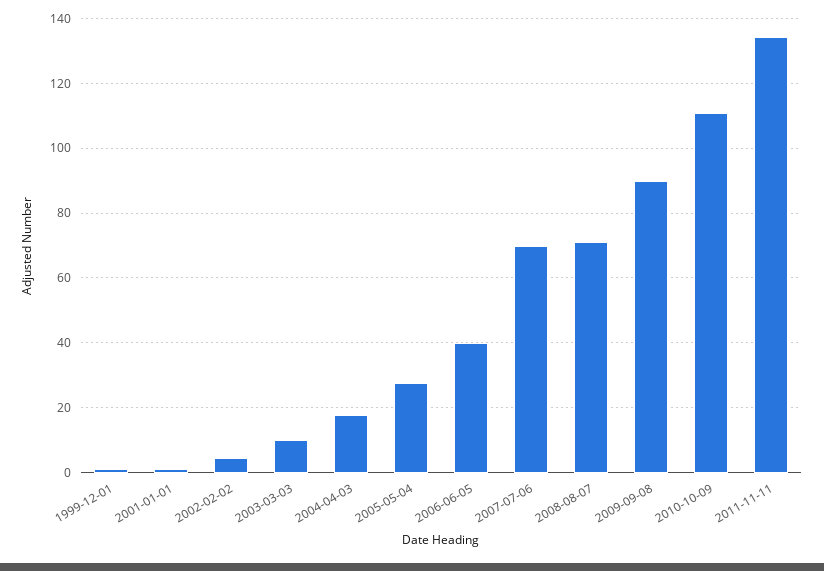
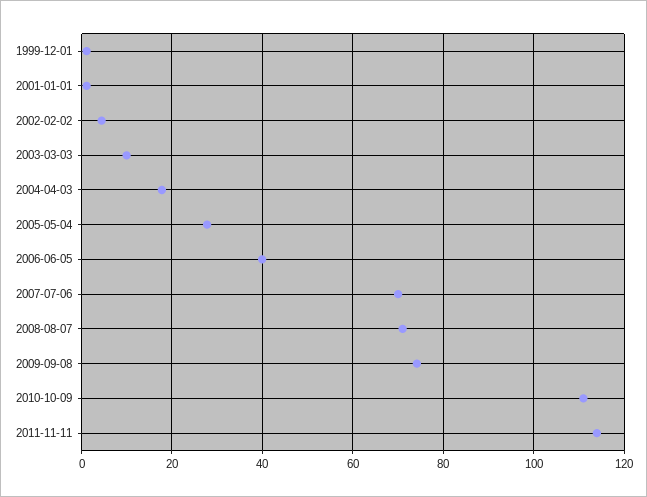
2009-09-08: 90 -> 74
2011-11-11: 134 -> 114

